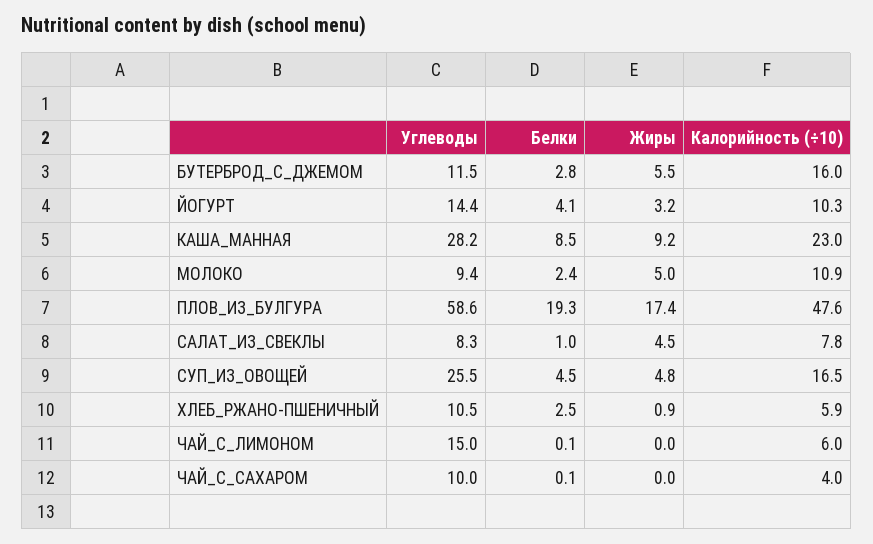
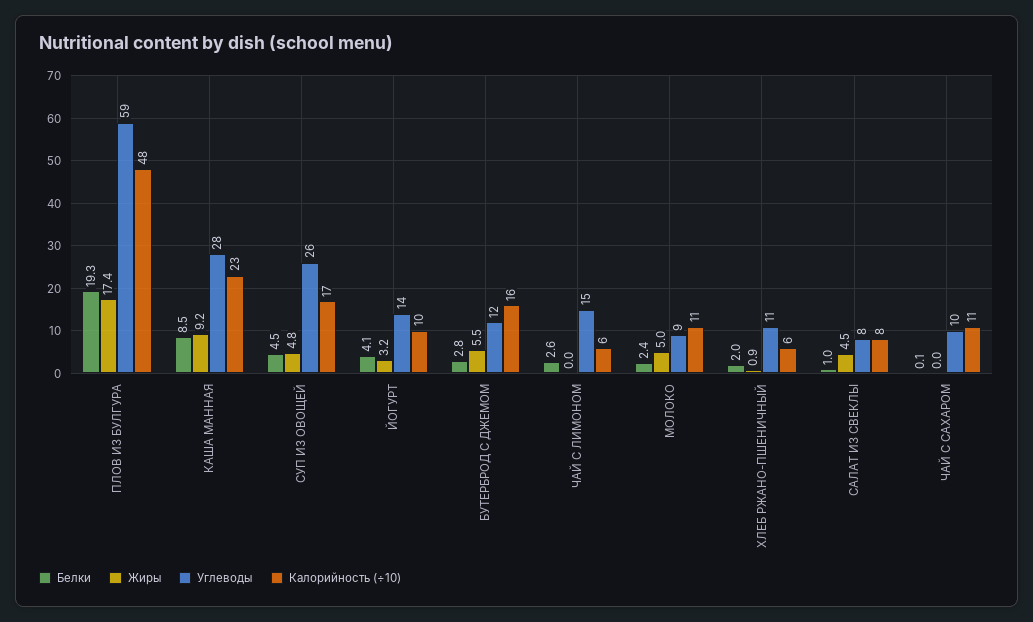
Белки, ХЛЕБ_РЖАНО-ПШЕНИЧНЫЙ: 2.5 -> 2
Белки, ЧАЙ_С_ЛИМОНОМ: 0.1 -> 2.6
Калорийность (÷10), ЧАЙ_С_САХАРОМ: 4 -> 11

